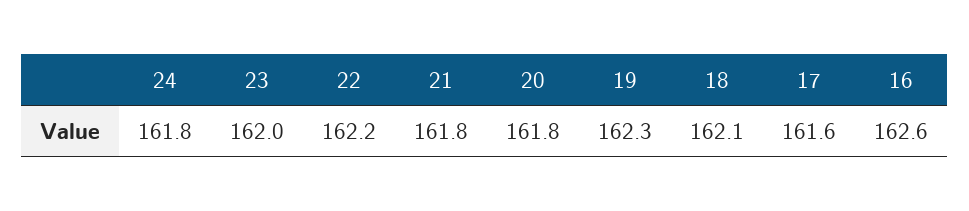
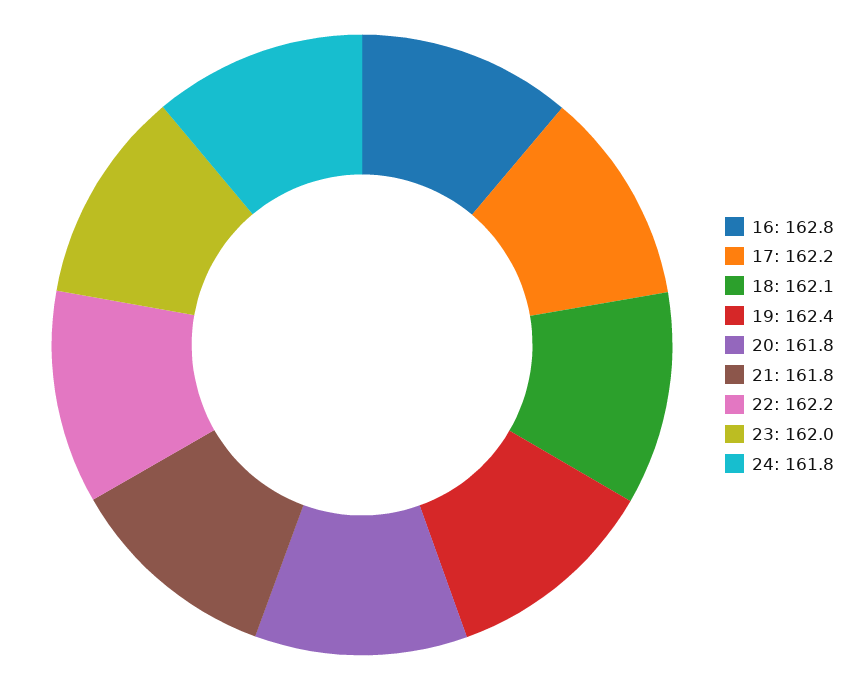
19: 162.3 -> 162.4
17: 161.6 -> 162.2
16: 162.6 -> 162.8

